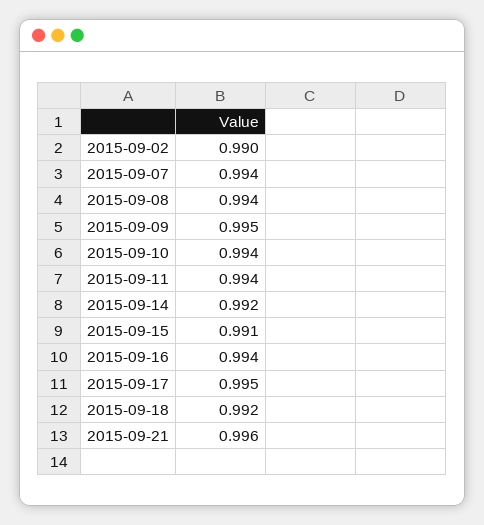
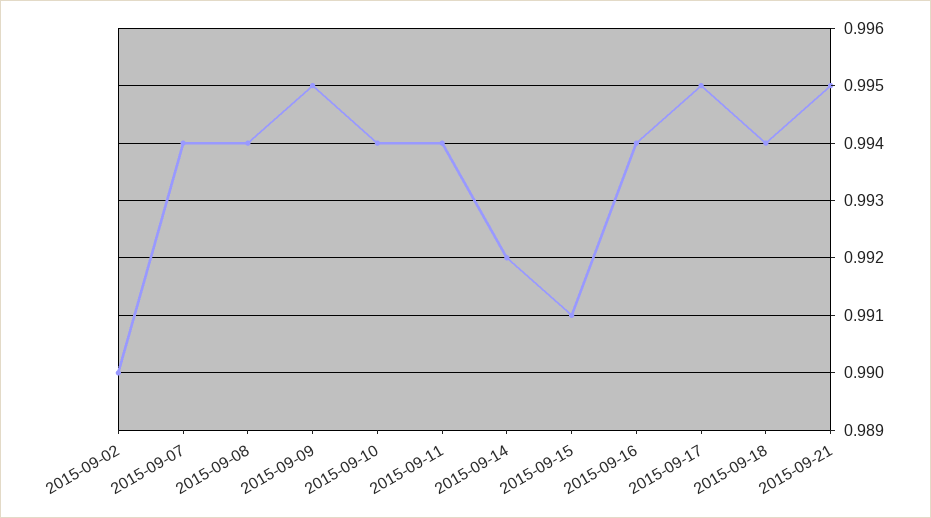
2015-09-18: 0.992 -> 0.994
2015-09-21: 0.996 -> 0.995

